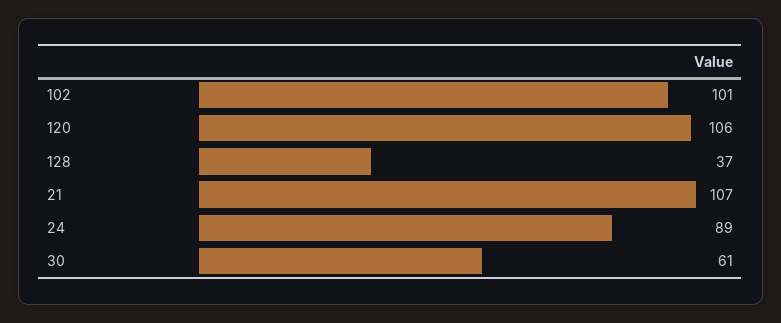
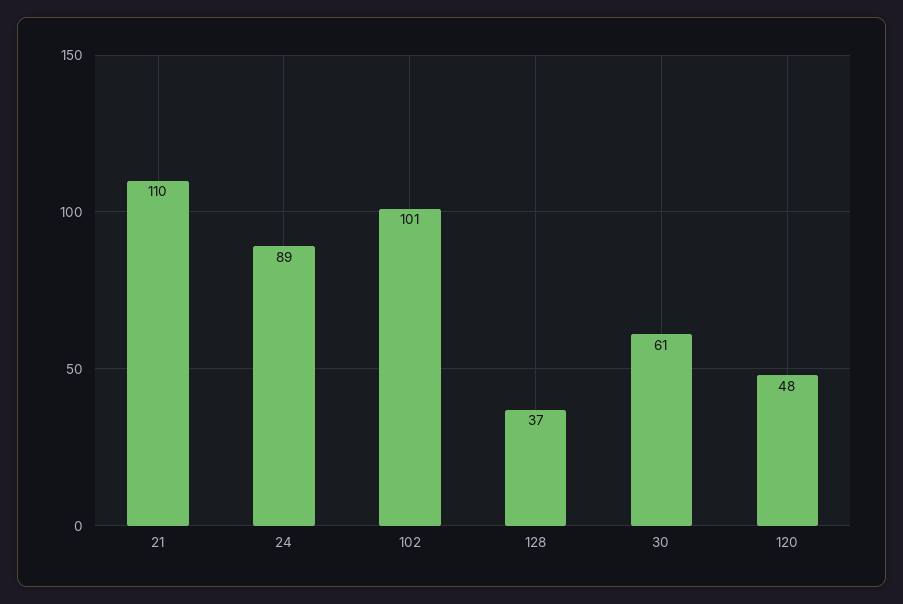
120: 106 -> 48
21: 107 -> 110

